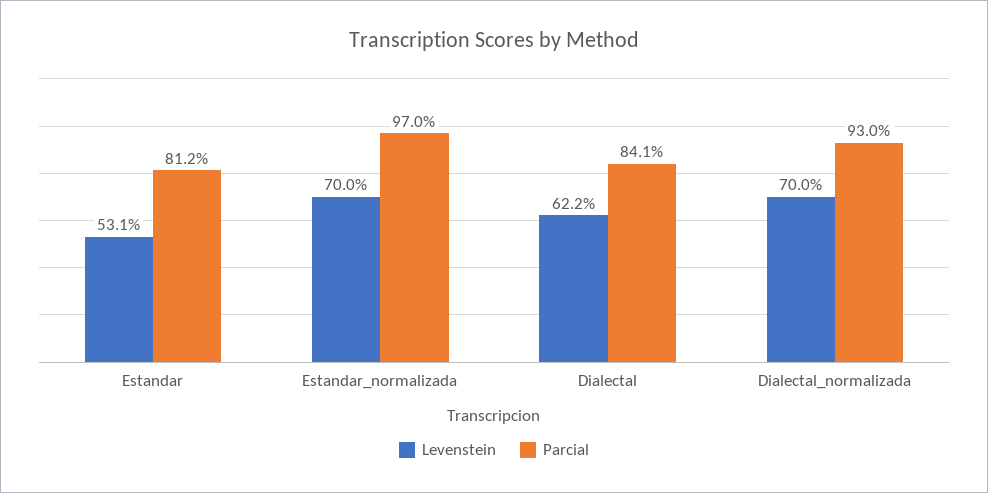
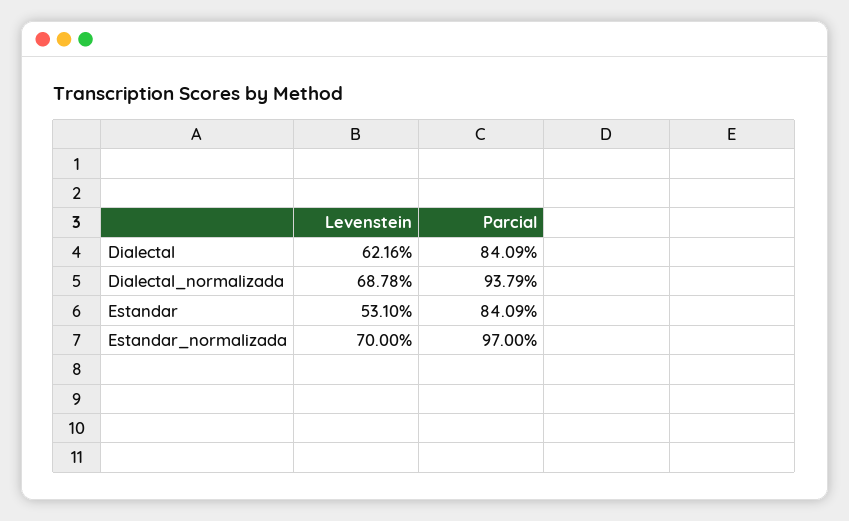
Parcial, Estandar: 81.2 -> 84.09
Levenstein, Dialectal_normalizada: 70 -> 68.78
Parcial, Dialectal_normalizada: 93 -> 93.79

